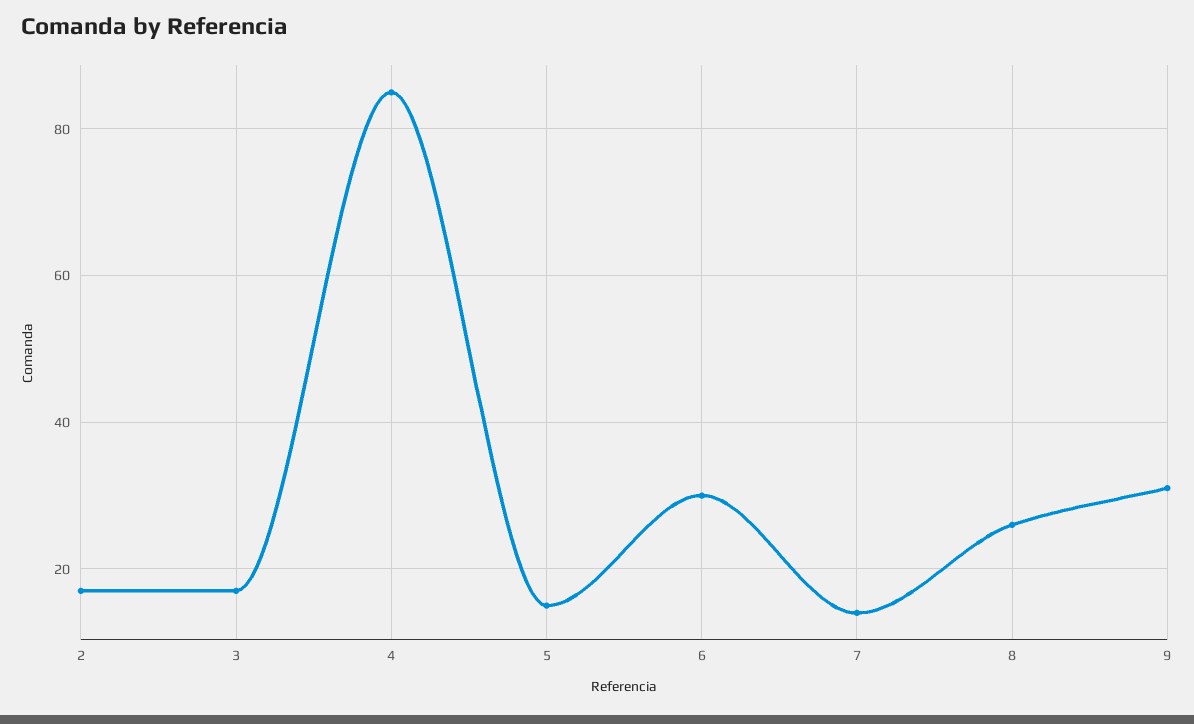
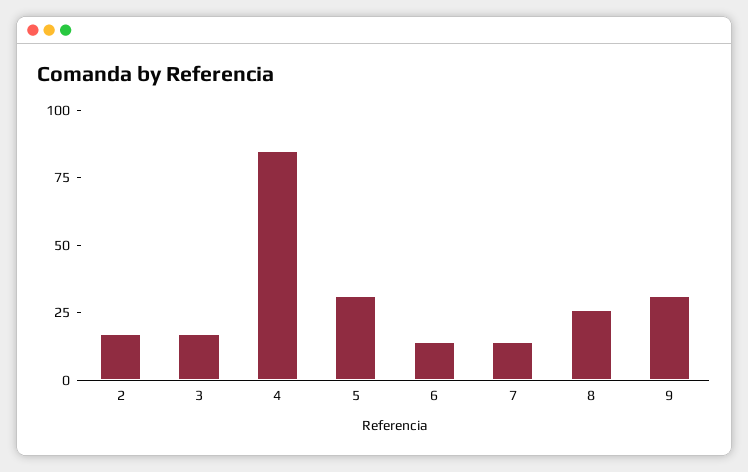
5: 15 -> 30
6: 30 -> 15

